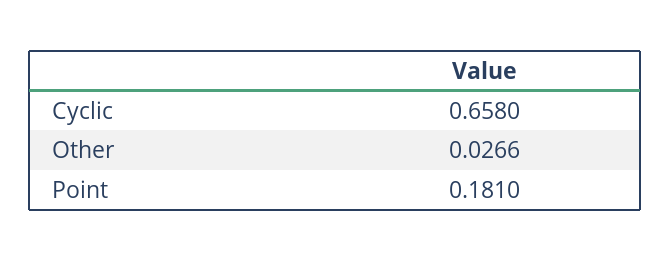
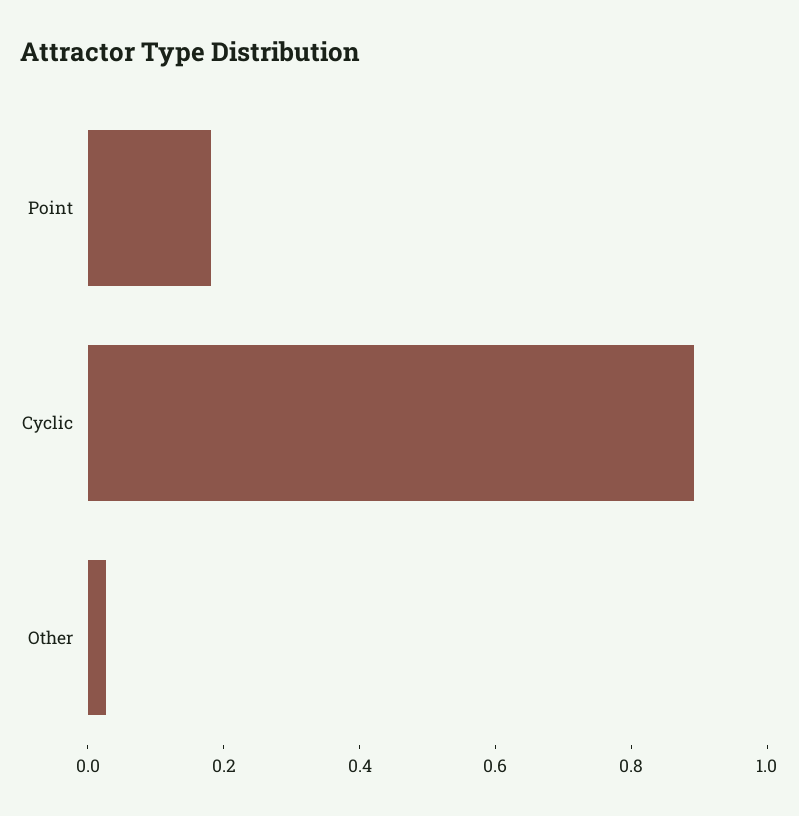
Cyclic: 0.658 -> 0.9

